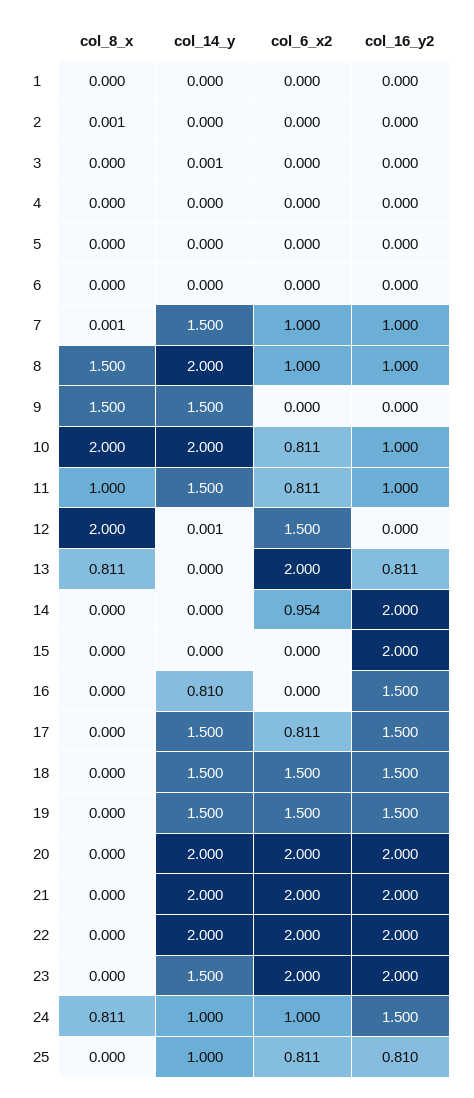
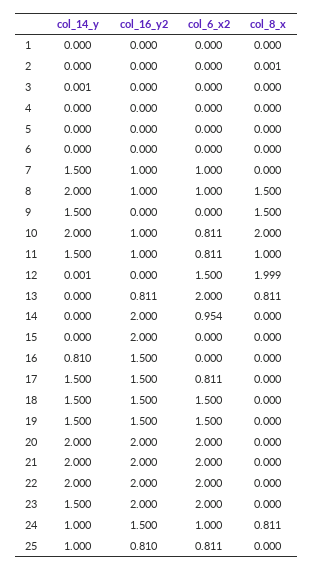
col_8_x, 7: 0.001 -> 0
col_8_x, 12: 2 -> 1.999

